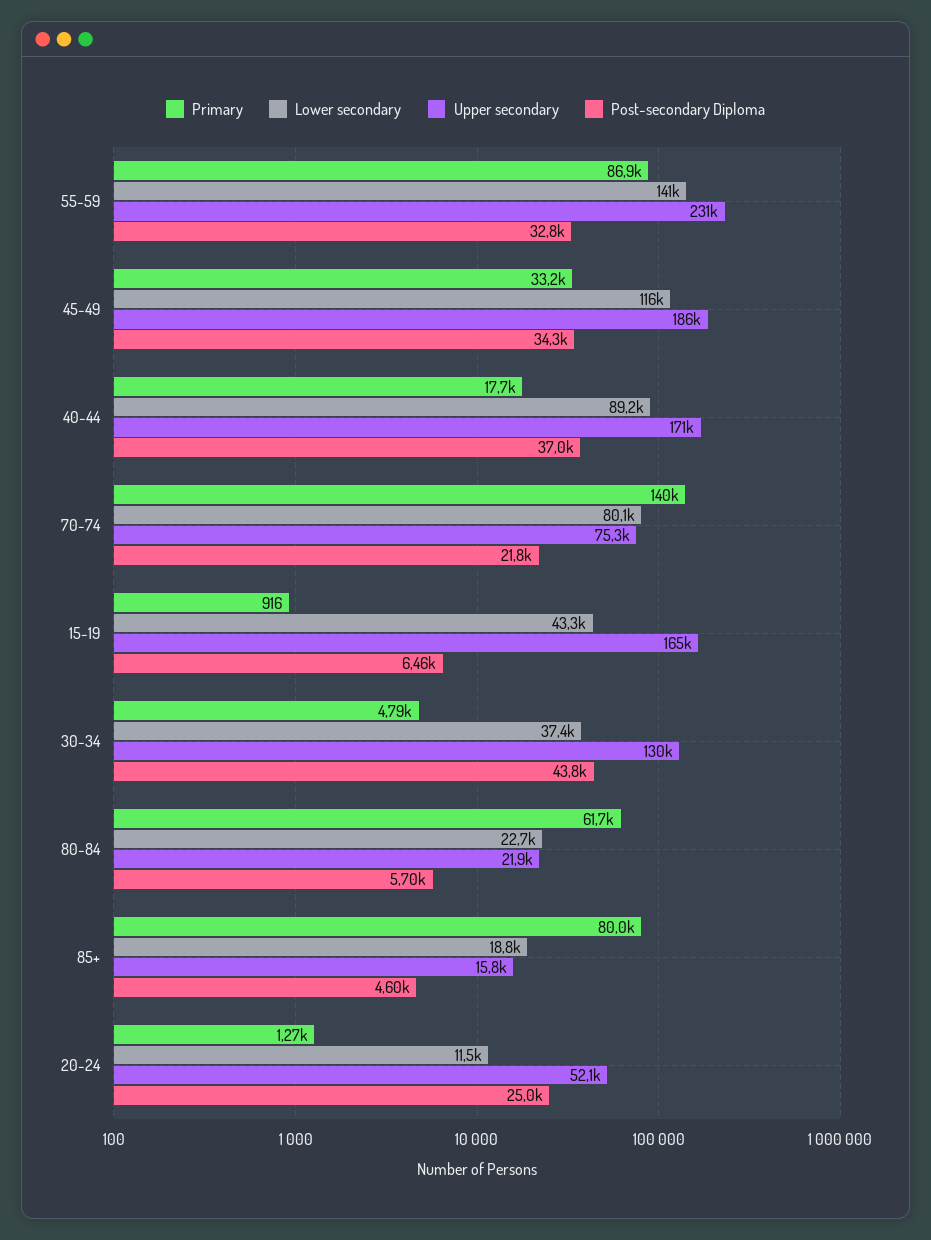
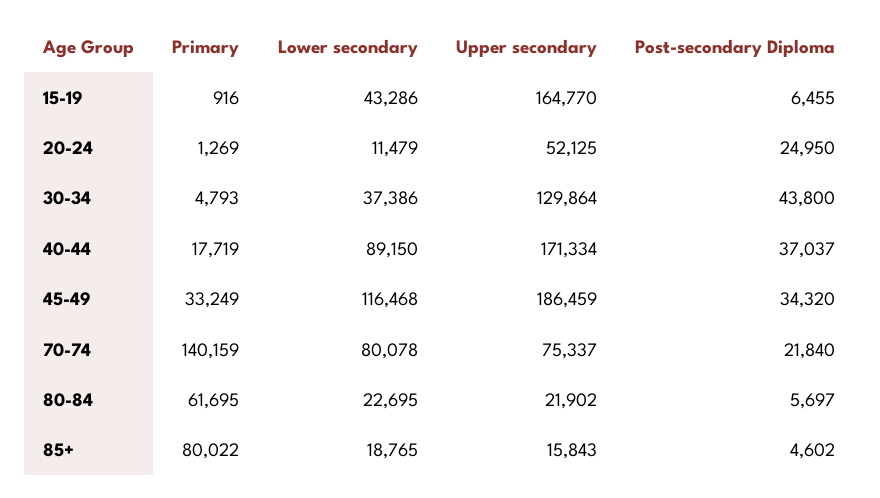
Primary, 55-59: 86900 -> none
Lower secondary, 55-59: 141000 -> none
Upper secondary, 55-59: 231000 -> none
Post-secondary Diploma, 55-59: 32800 -> none

